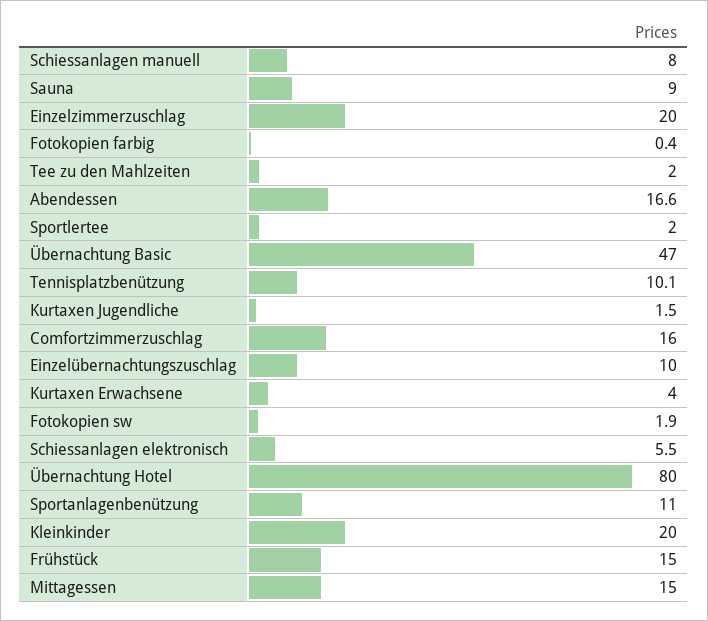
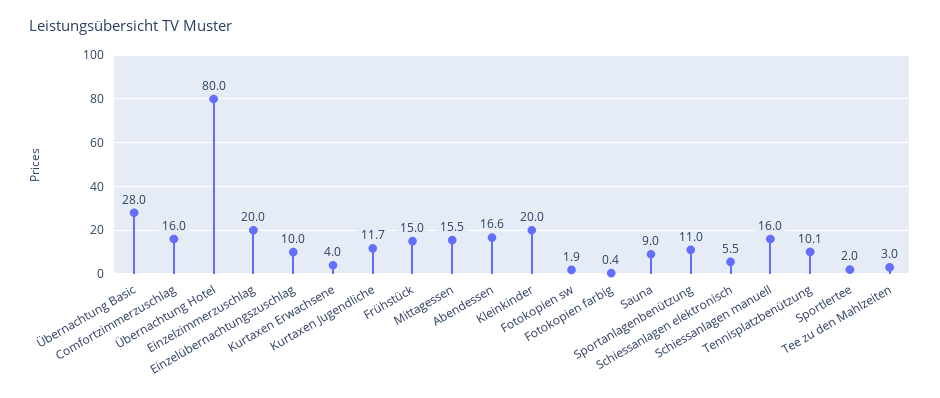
Schiessanlagen manuell: 8 -> 16
Tee zu den Mahlzeiten: 2 -> 3
Übernachtung Basic: 47 -> 28
Kurtaxen Jugendliche: 1.5 -> 11.7
Mittagessen: 15 -> 15.5

